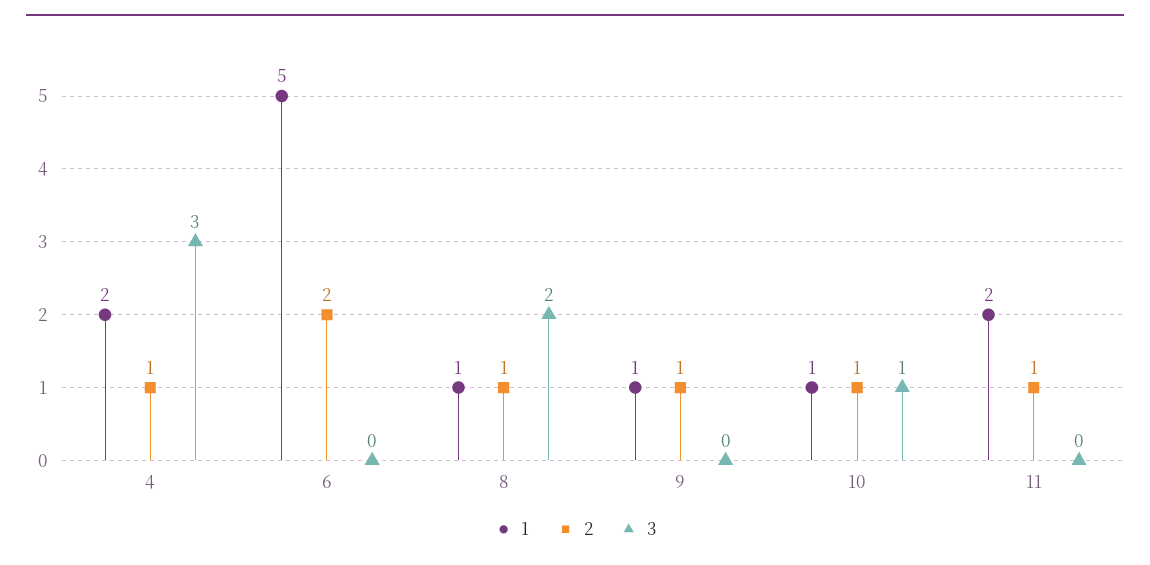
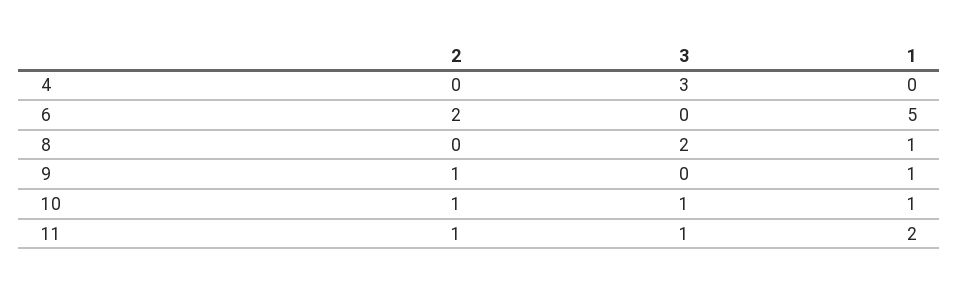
1, 4: 2 -> 0
2, 4: 1 -> 0
2, 8: 1 -> 0
3, 11: 0 -> 1

